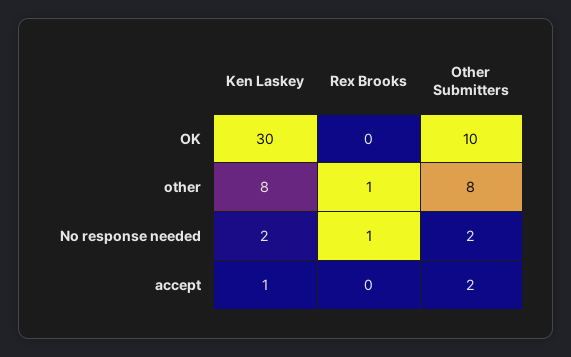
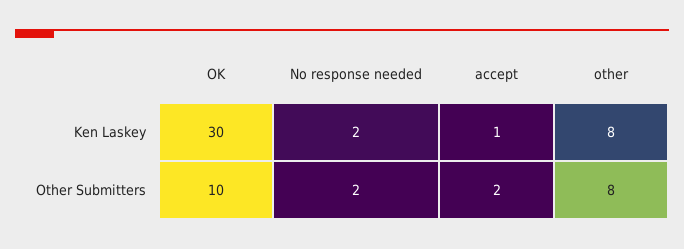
Rex Brooks, OK: 0 -> none
Rex Brooks, other: 1 -> none
Rex Brooks, No response needed: 1 -> none
Rex Brooks, accept: 0 -> none

